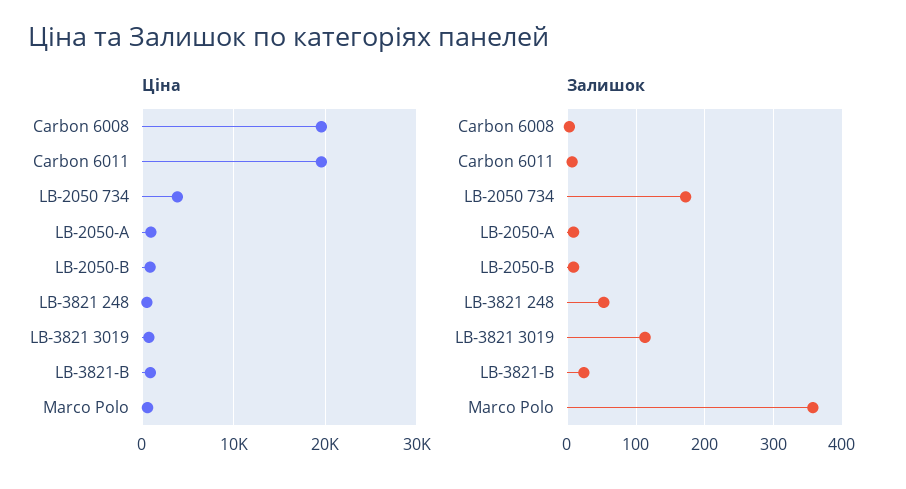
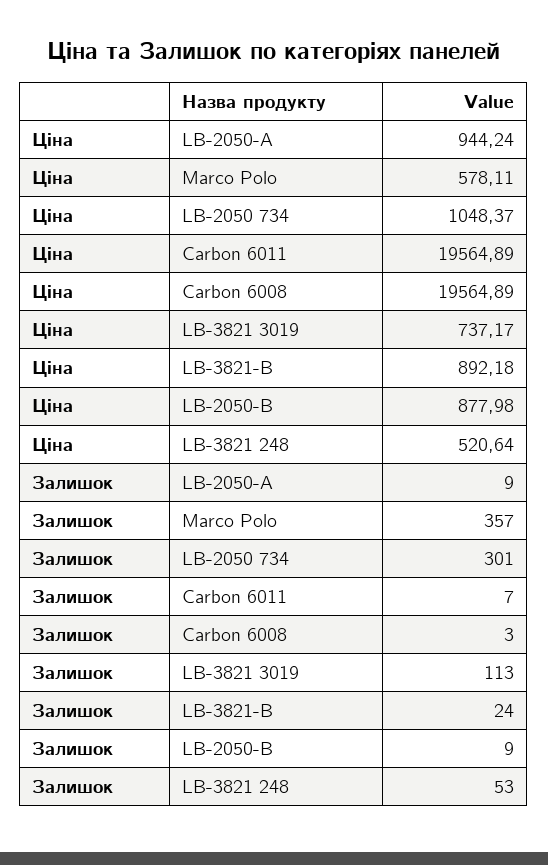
Ціна, LB-2050 734: 4000 -> 1048.37
Залишок, LB-2050 734: 170 -> 301

